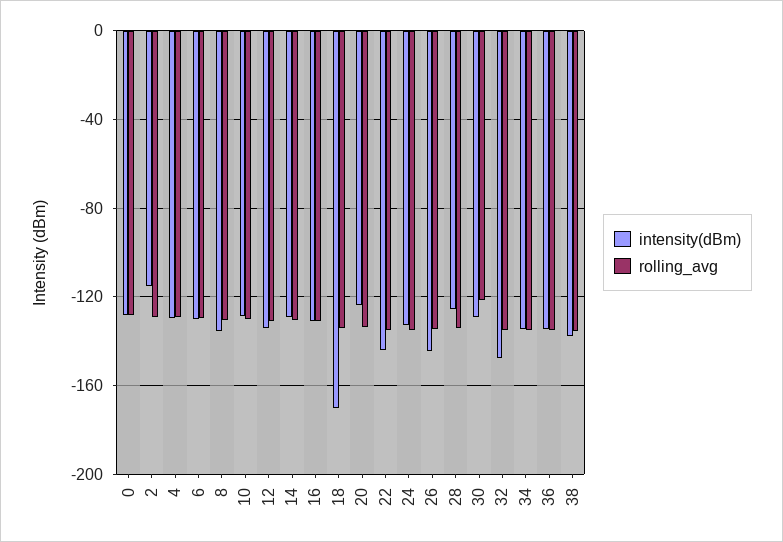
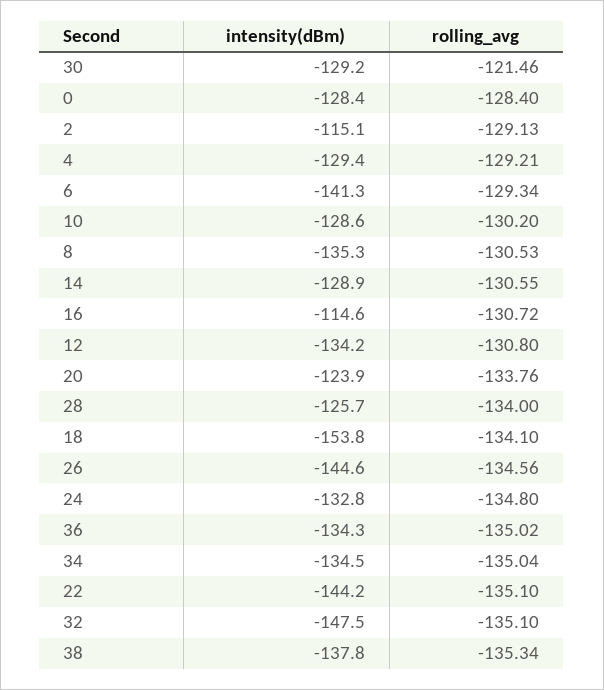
intensity(dBm), 6: -130 -> -141.3
intensity(dBm), 16: -130 -> -114.6
intensity(dBm), 18: -170 -> -153.8

